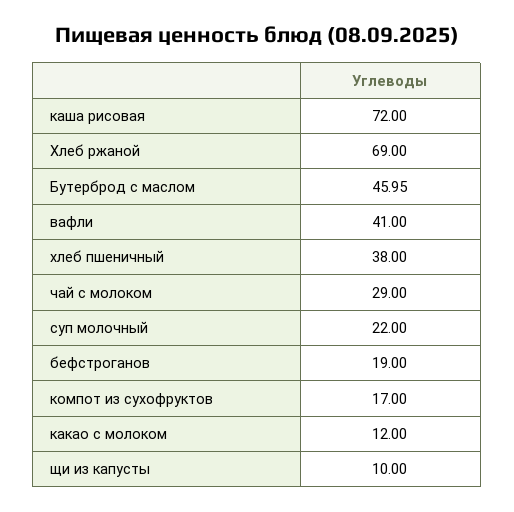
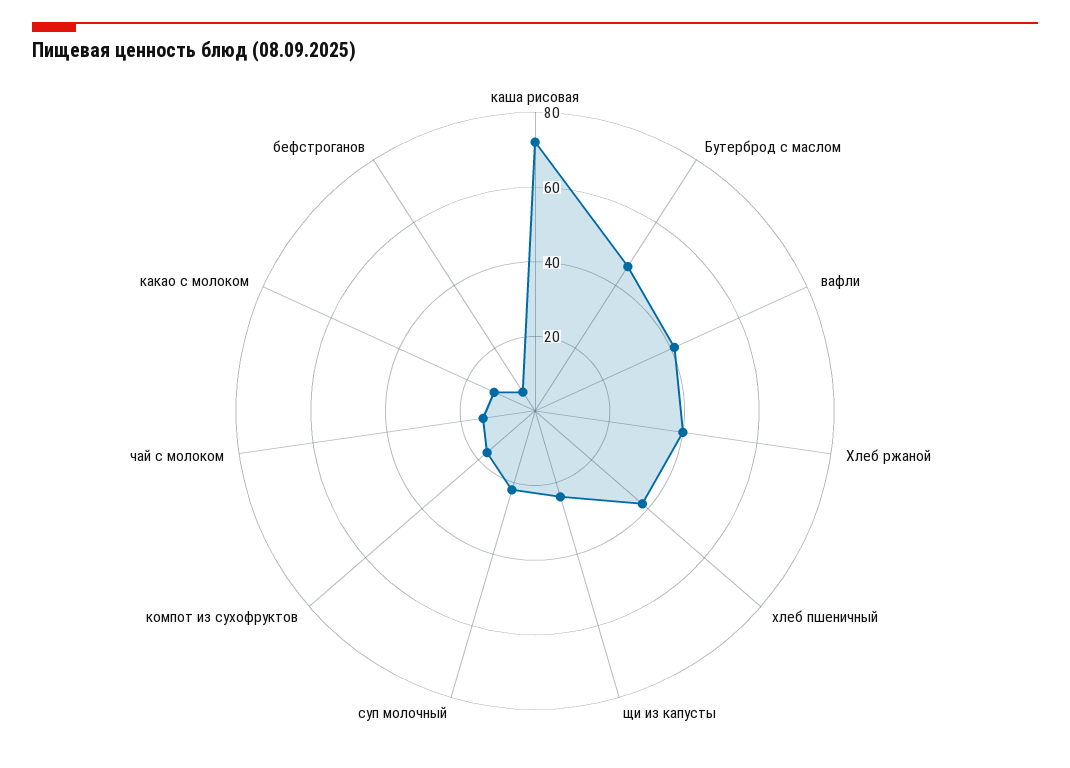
Хлеб ржаной: 69 -> 40
чай с молоком: 29 -> 15
бефстроганов: 19 -> 5
щи из капусты: 10 -> 25

